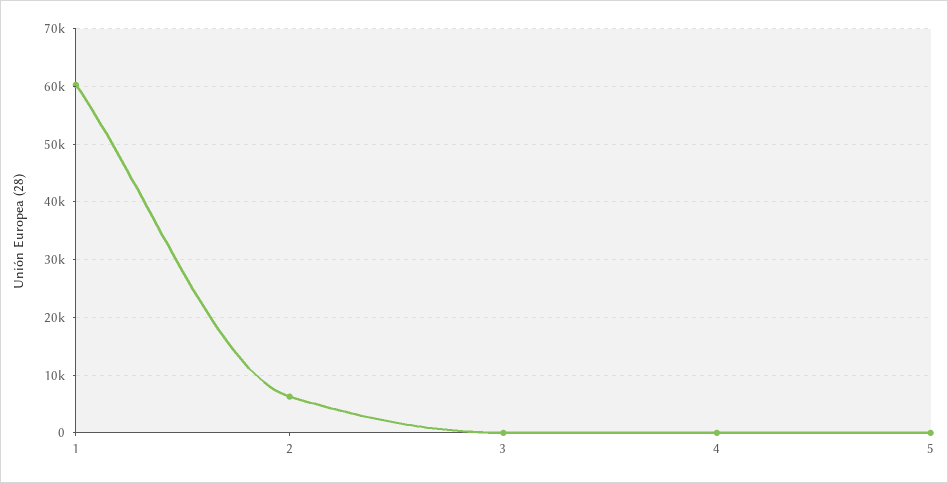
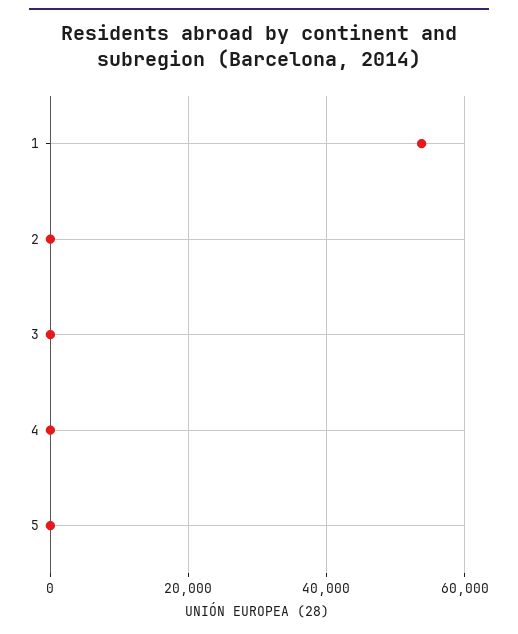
1: 60000 -> 54000
2: 6000 -> 0

